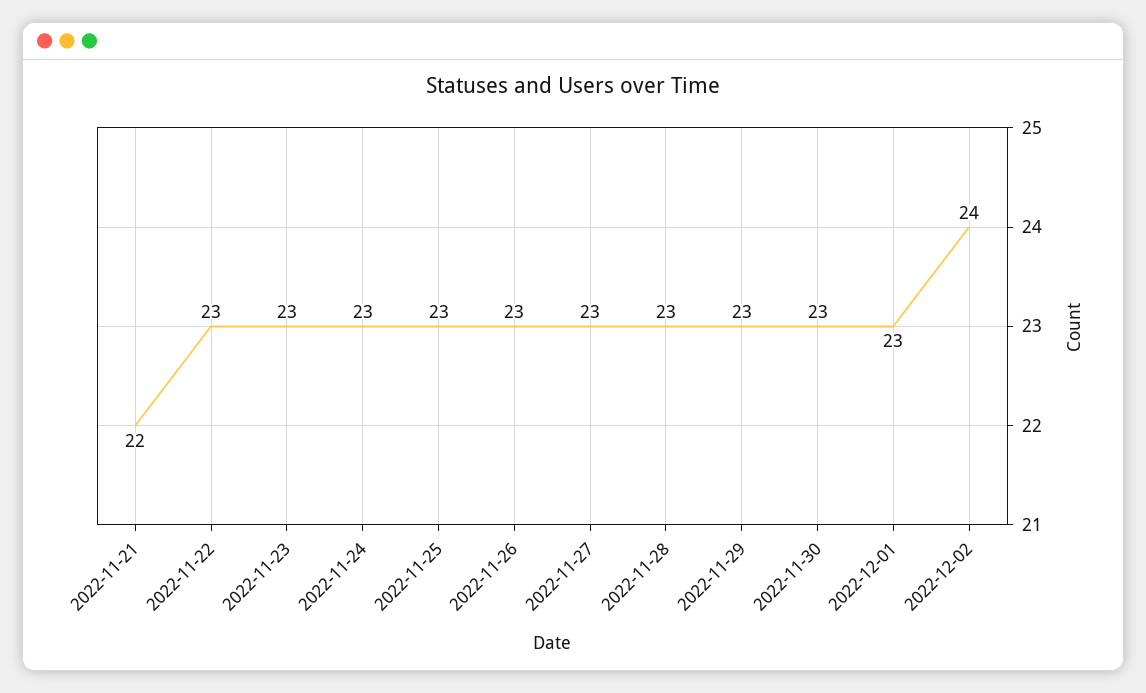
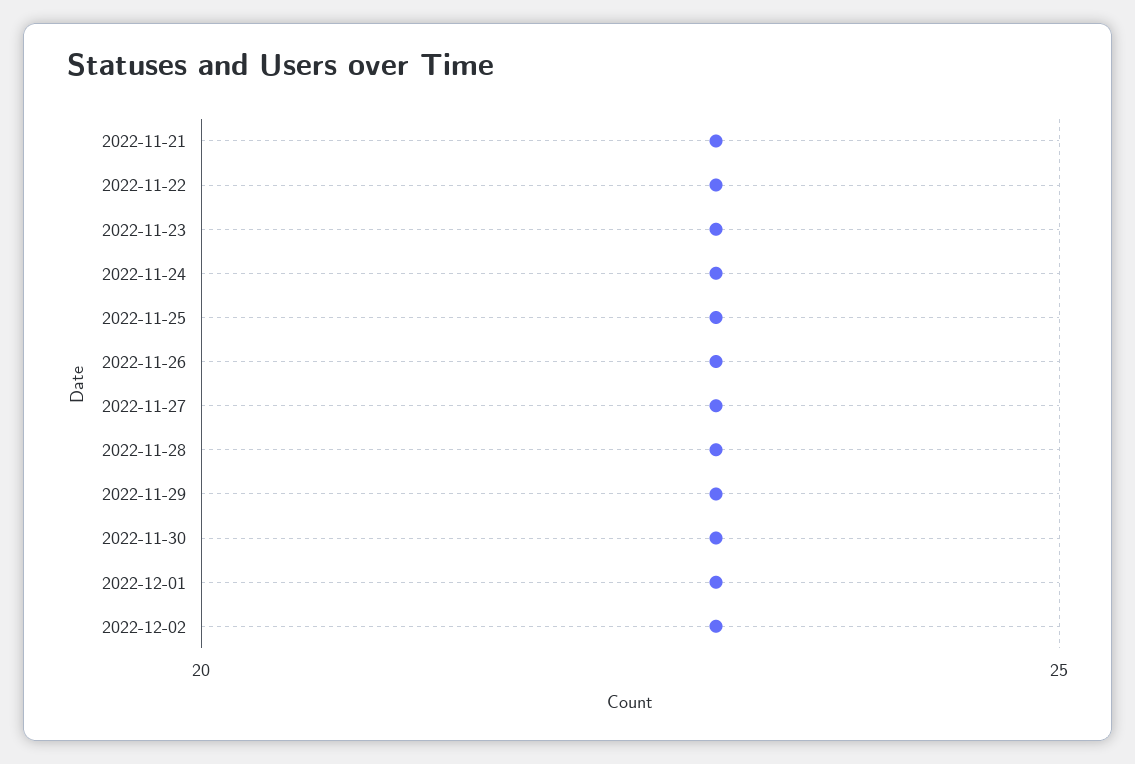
2022-11-21: 22 -> 23
2022-12-02: 24 -> 23

